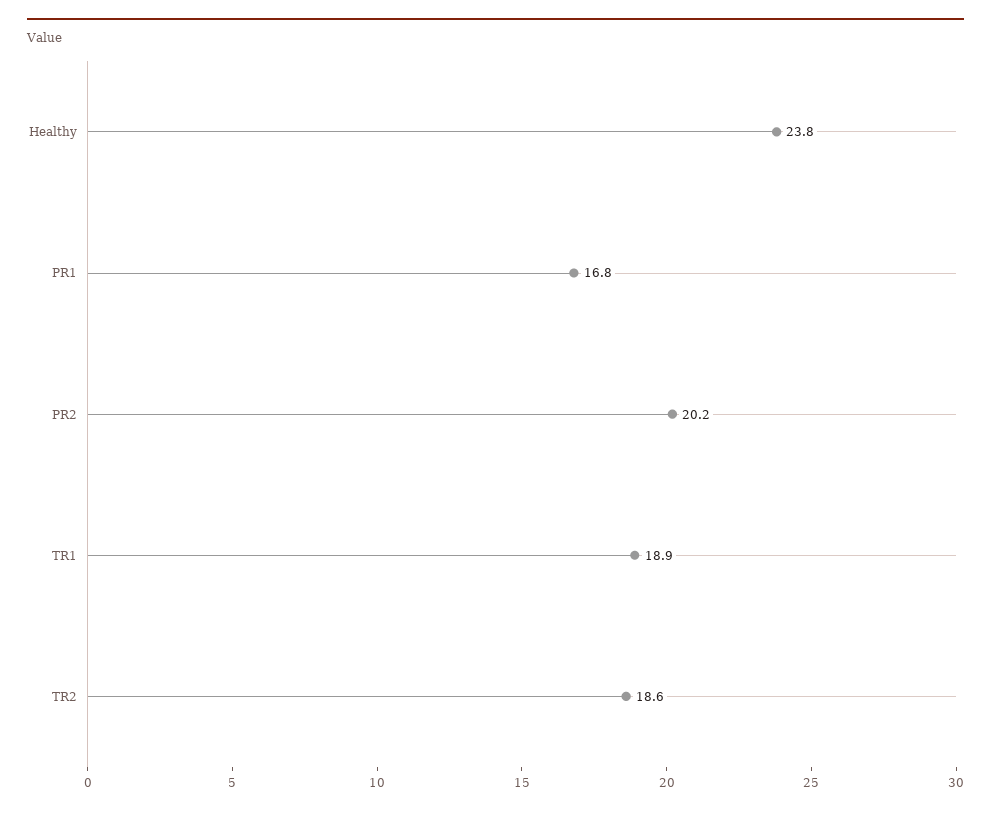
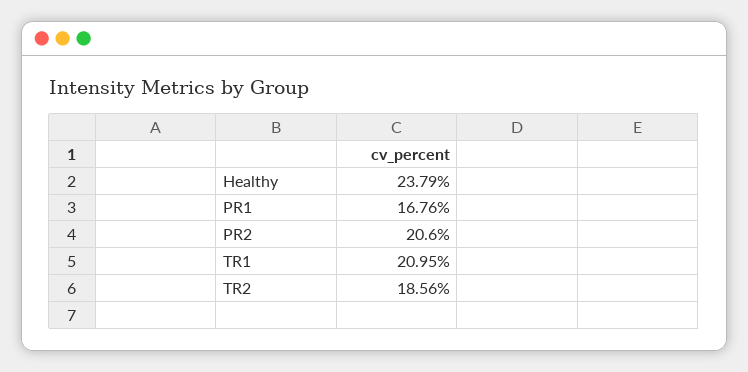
PR2: 20.2 -> 20.6
TR1: 18.9 -> 20.95

